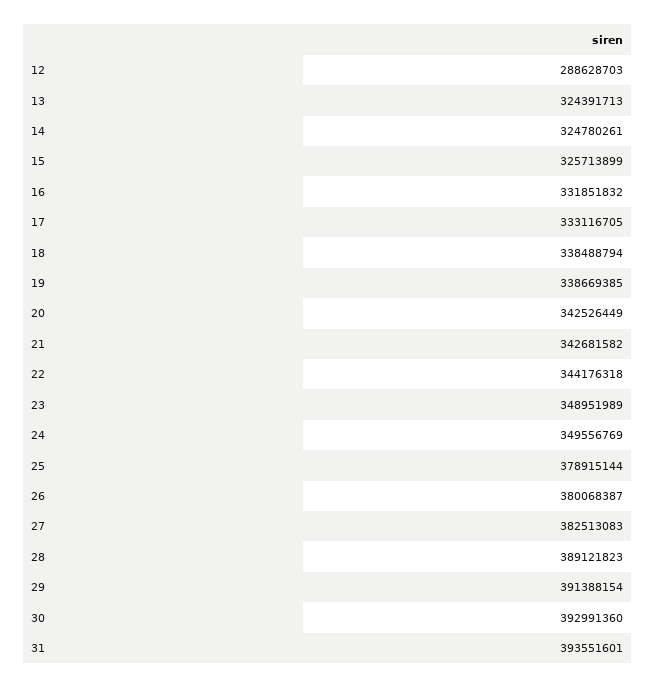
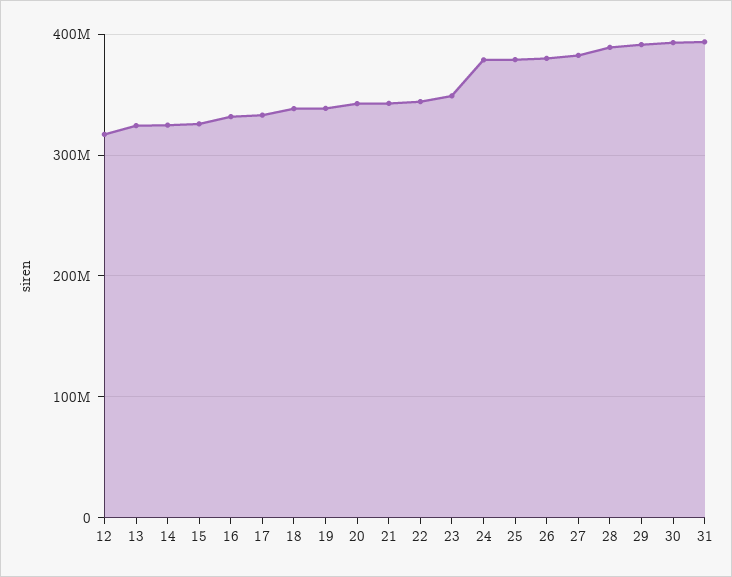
12: 288628703 -> 320000000
24: 349556769 -> 380000000

